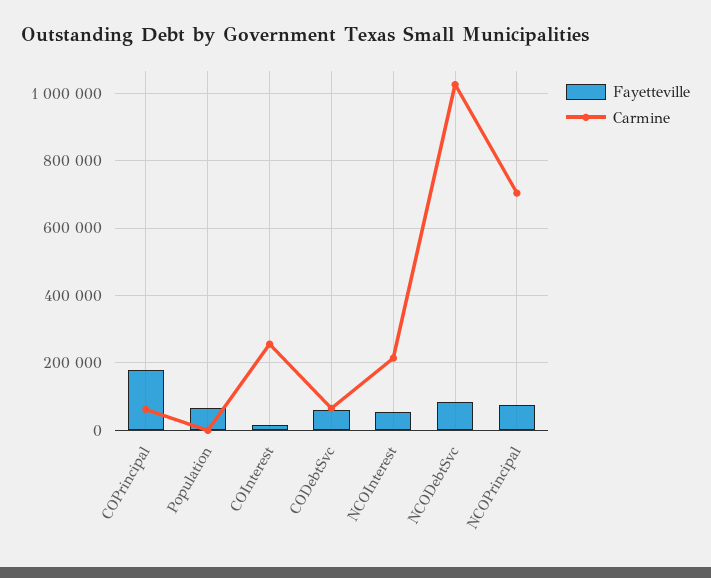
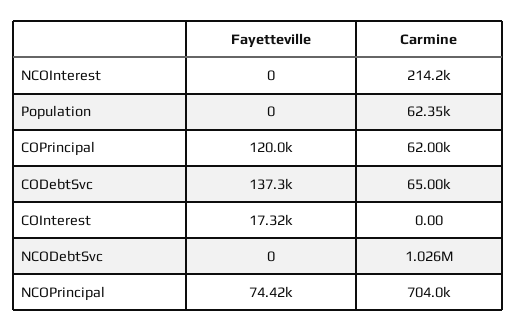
Fayetteville, COPrincipal: 180000 -> 120000
Fayetteville, Population: 60000 -> 0
Carmine, Population: 0 -> 62350
Carmine, COInterest: 260000 -> 0
Fayetteville, CODebtSvc: 60000 -> 137300
Fayetteville, NCOInterest: 60000 -> 0
Fayetteville, NCODebtSvc: 80000 -> 0

